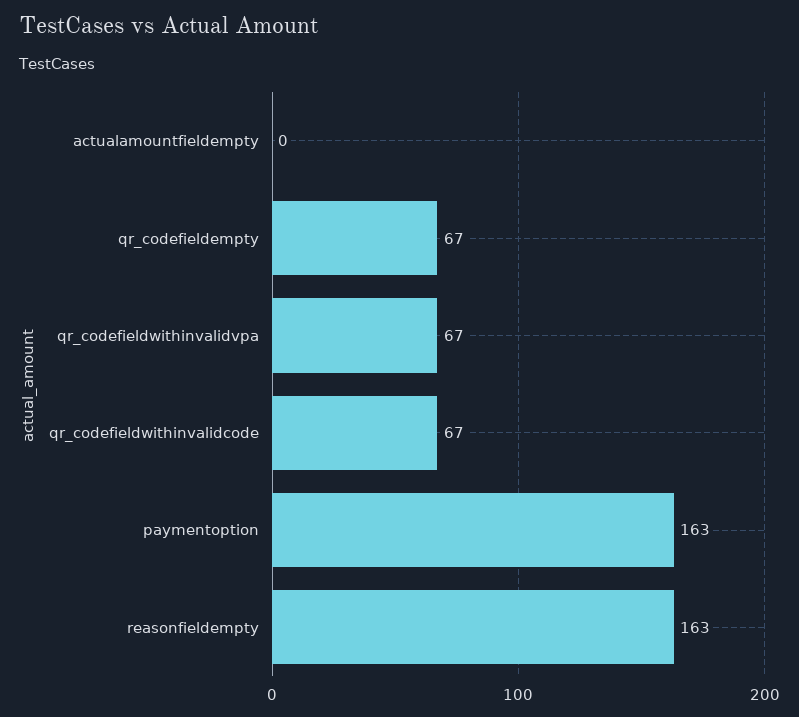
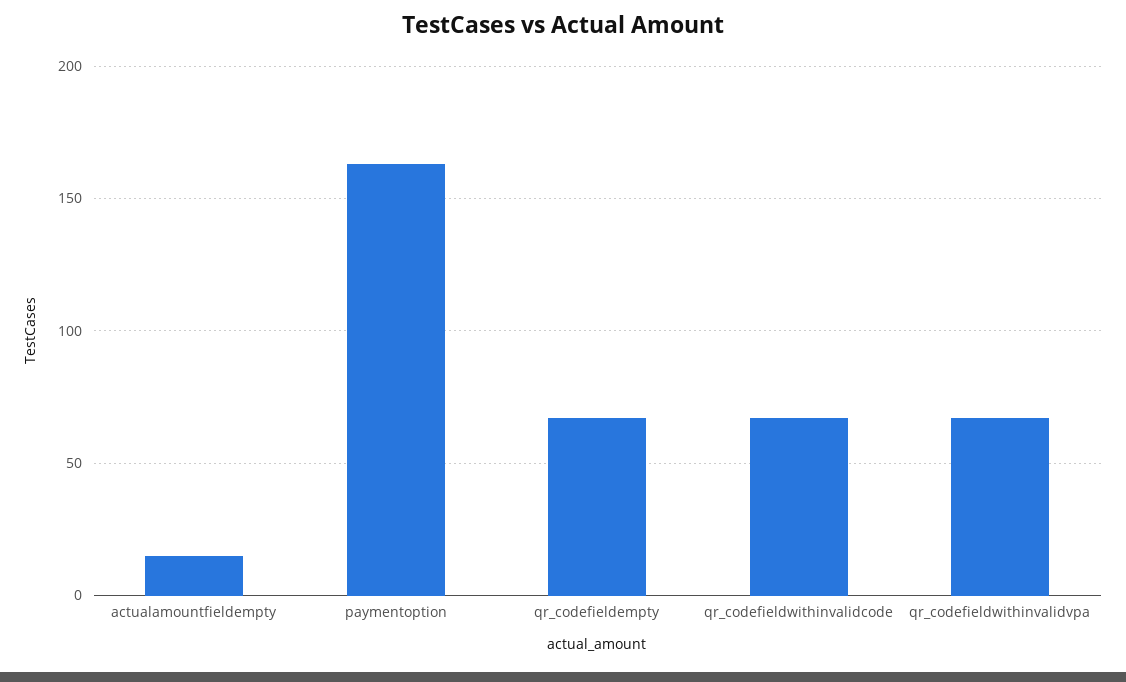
actualamountfieldempty: 0 -> 15
reasonfieldempty: 163 -> none

